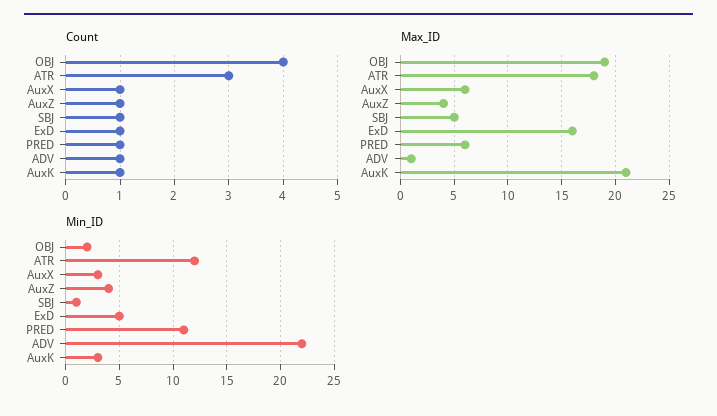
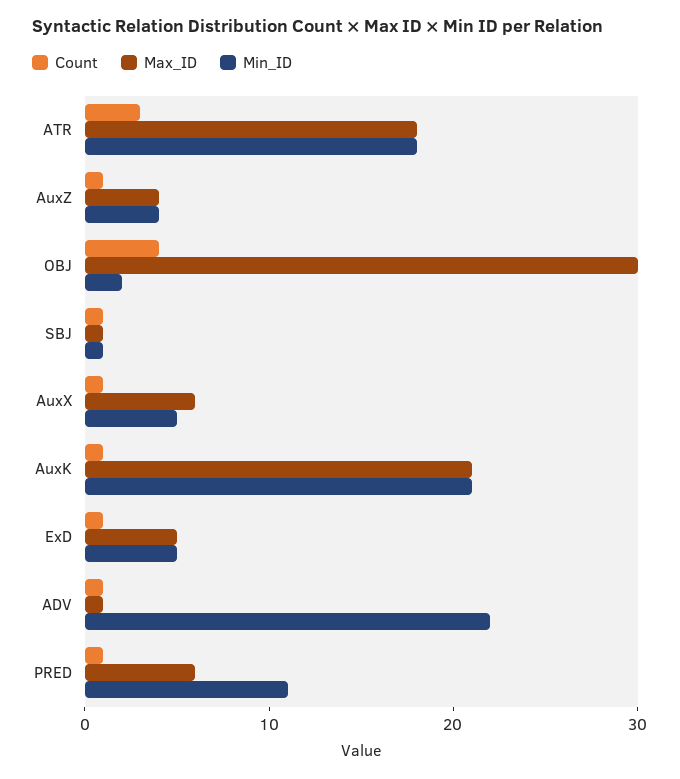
Max_ID, OBJ: 19 -> 30
Max_ID, SBJ: 5 -> 1
Max_ID, ExD: 16 -> 5
Min_ID, ATR: 12 -> 18
Min_ID, AuxX: 3 -> 5
Min_ID, AuxK: 3 -> 21

